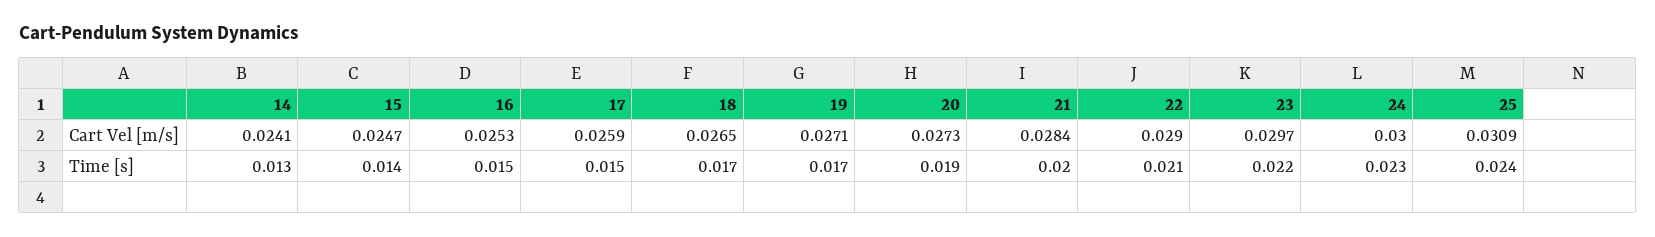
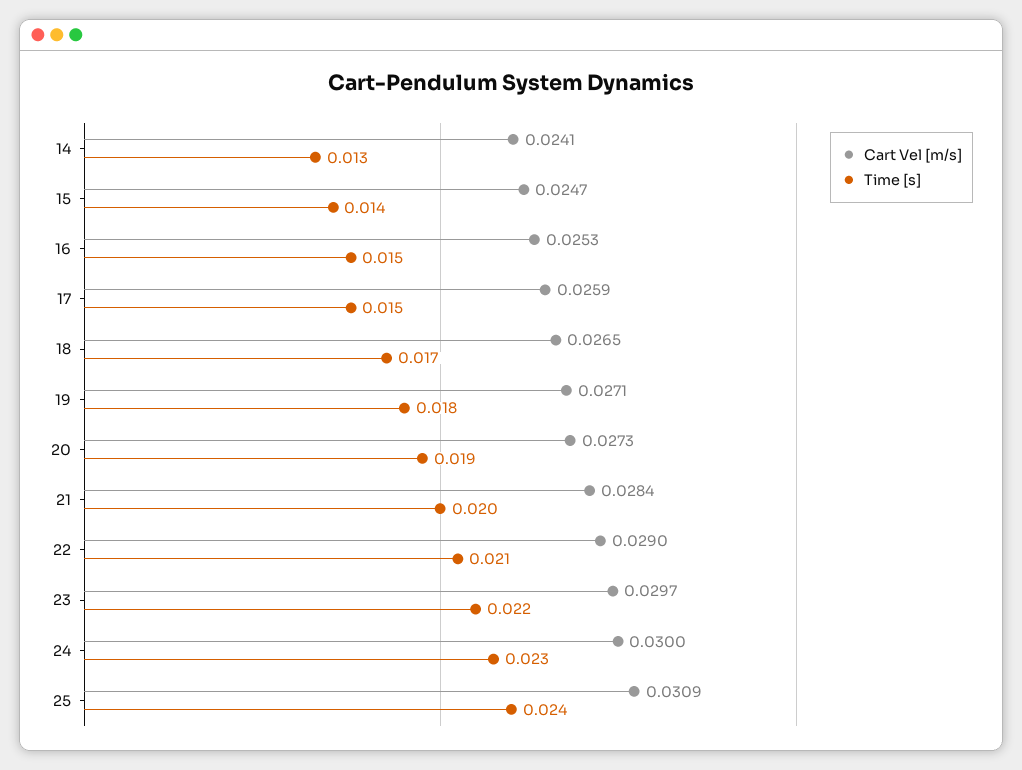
Time [s], 19: 0.017 -> 0.018

